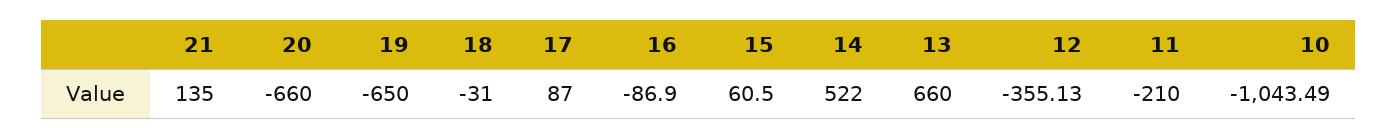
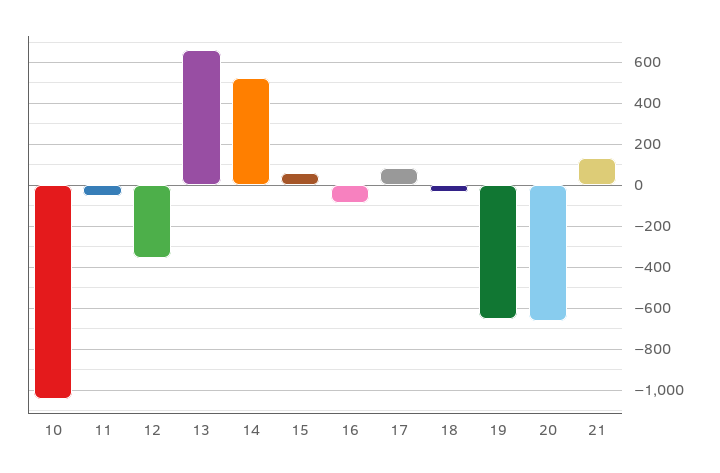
11: -210 -> -50

